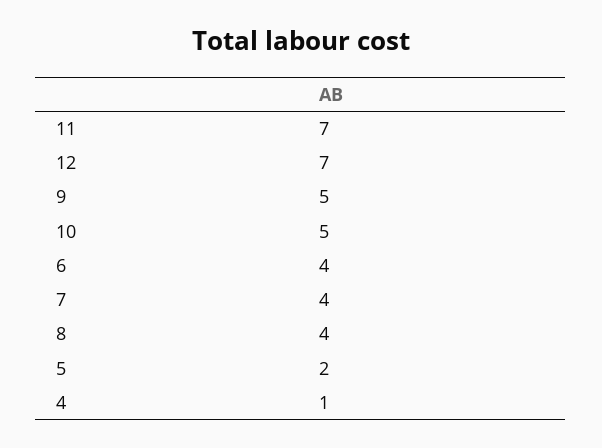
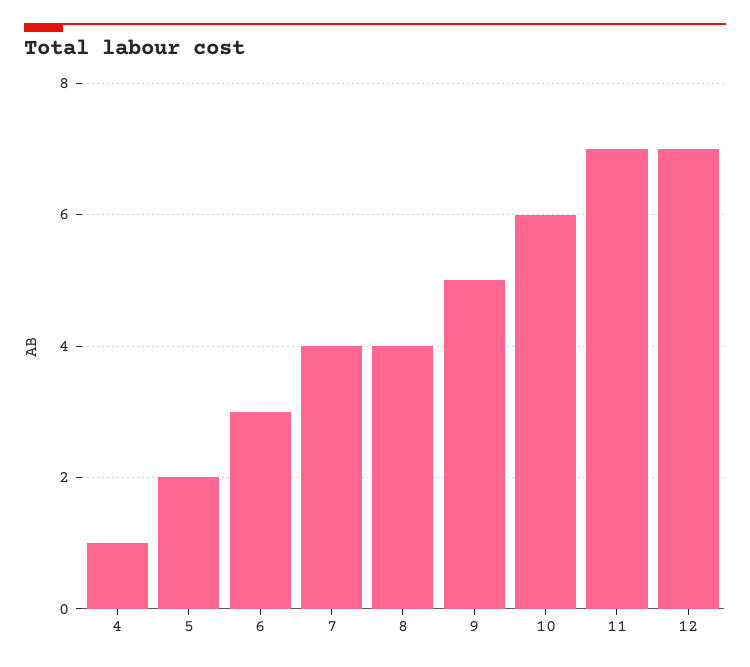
10: 5 -> 6
6: 4 -> 3

